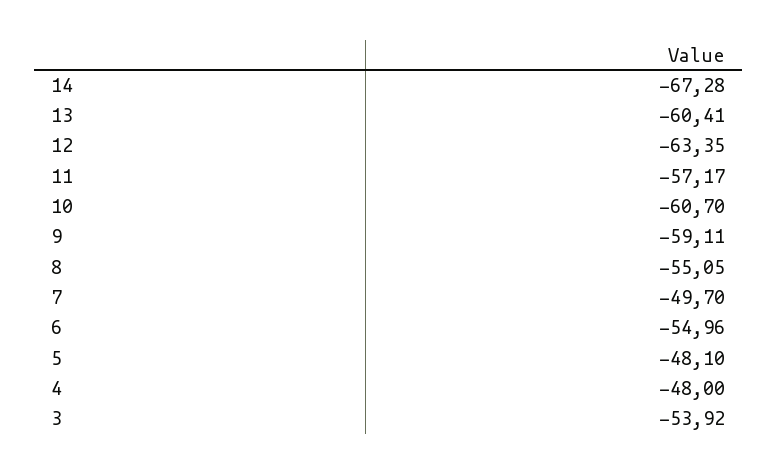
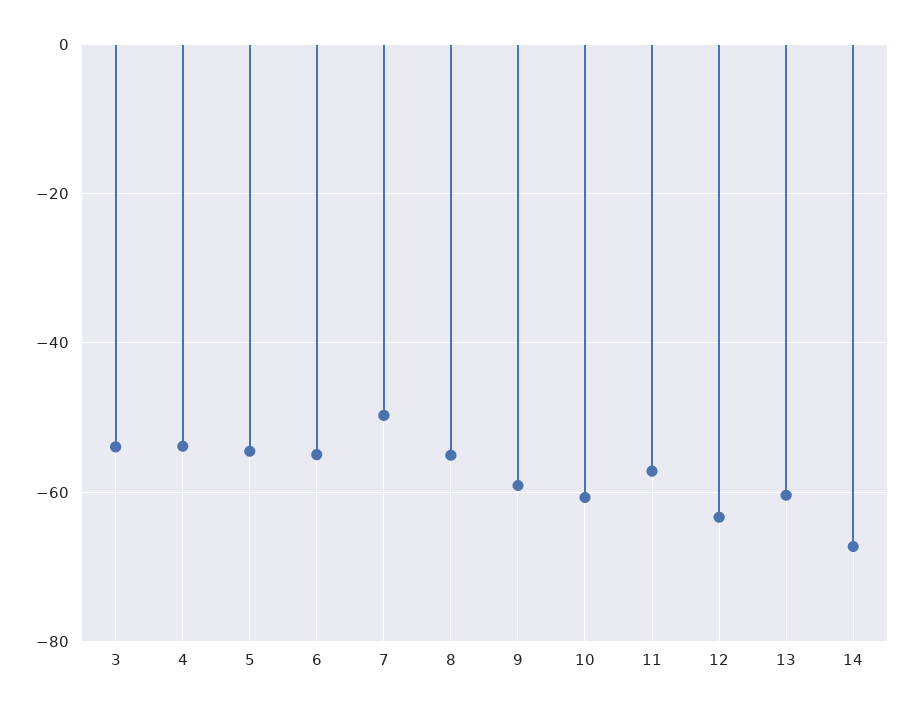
5: -48.1 -> -54
4: -48 -> -54

